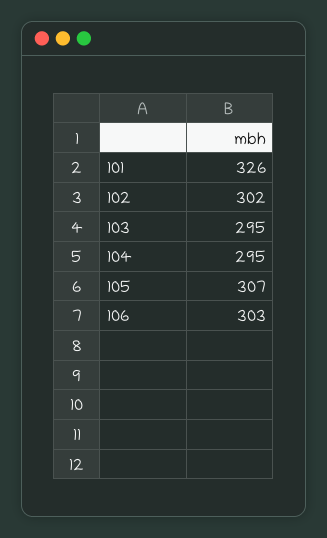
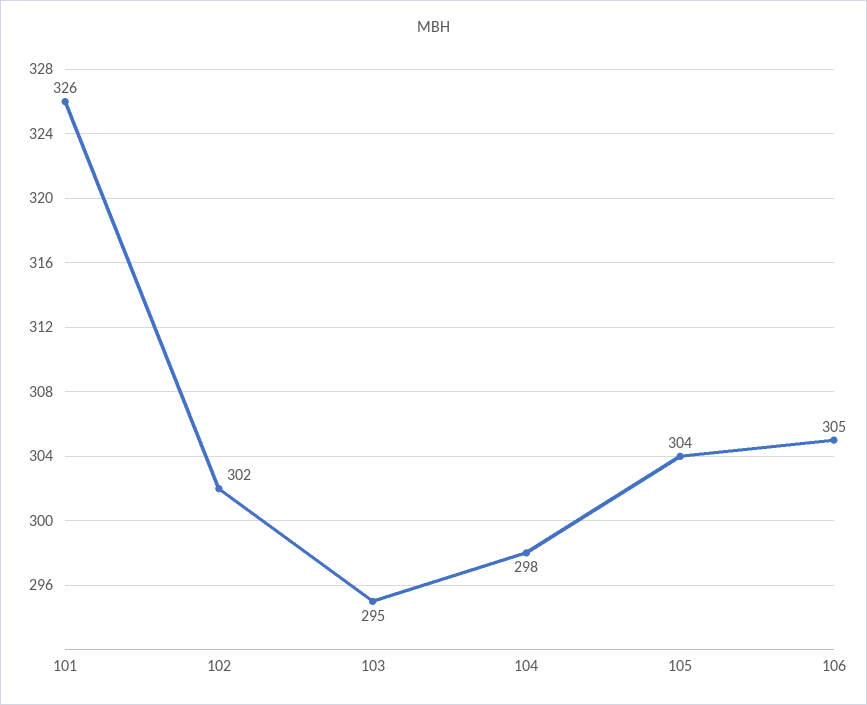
104: 295 -> 298
105: 307 -> 304
106: 303 -> 305

